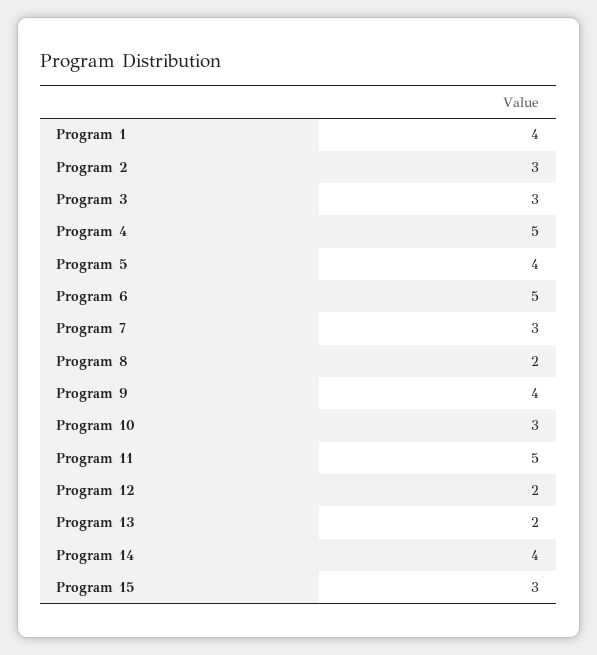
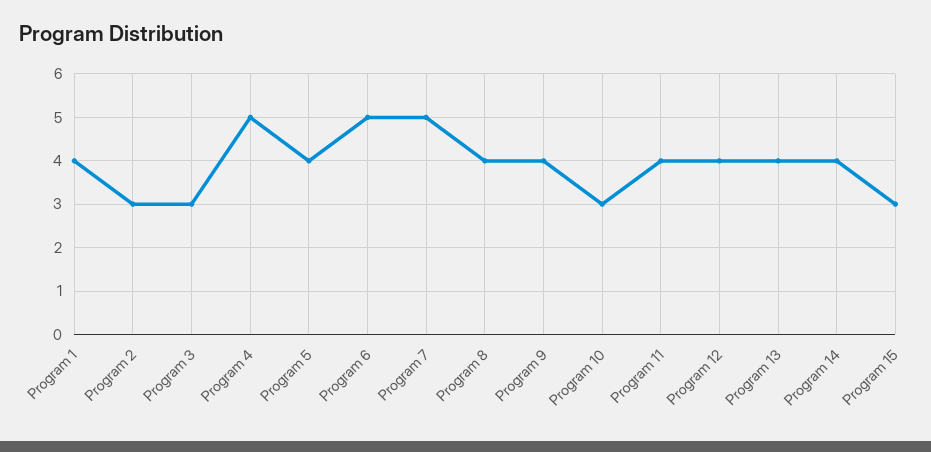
Program 7: 3 -> 5
Program 8: 2 -> 4
Program 11: 5 -> 4
Program 12: 2 -> 4
Program 13: 2 -> 4

